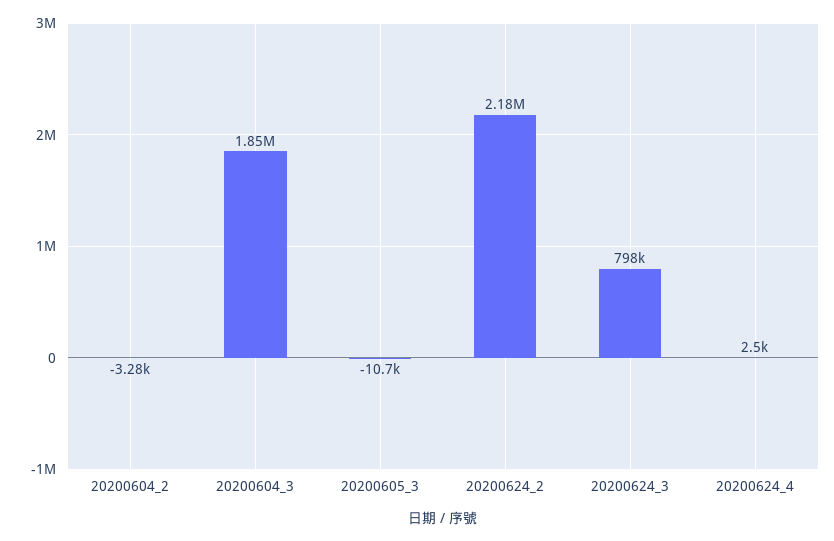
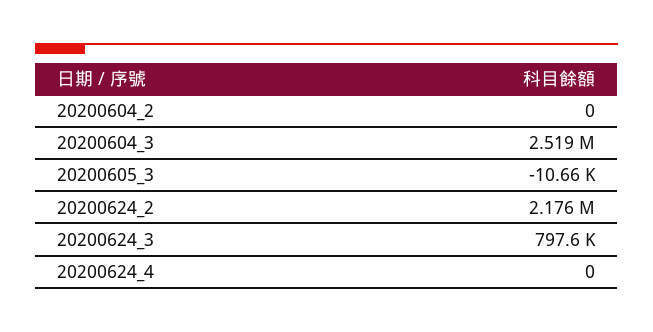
20200604_2: -3280 -> 0
20200604_3: 1850000 -> 2519000
20200624_4: 2500 -> 0

